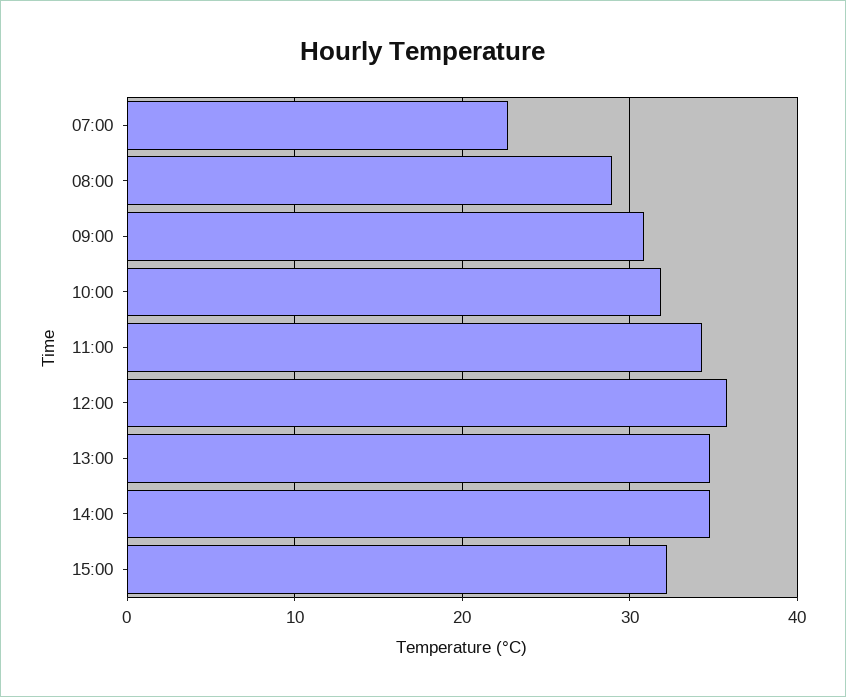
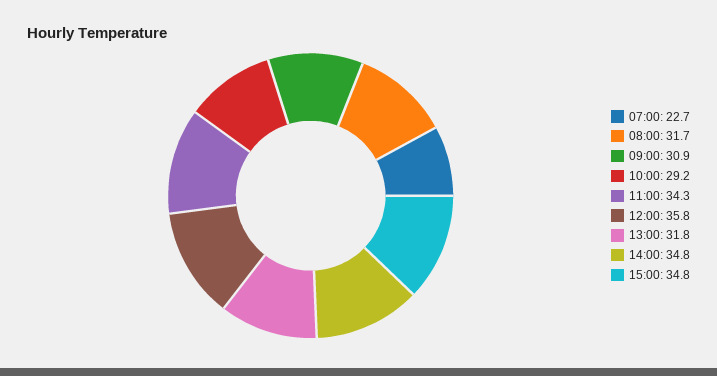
08:00: 29 -> 31.7
10:00: 32 -> 29.2
13:00: 35 -> 31.8
15:00: 32 -> 34.8

